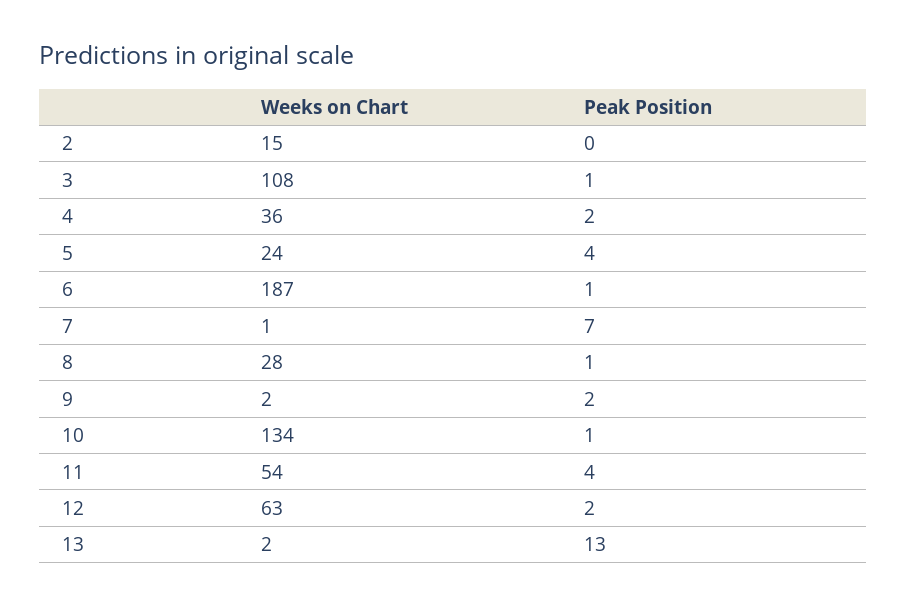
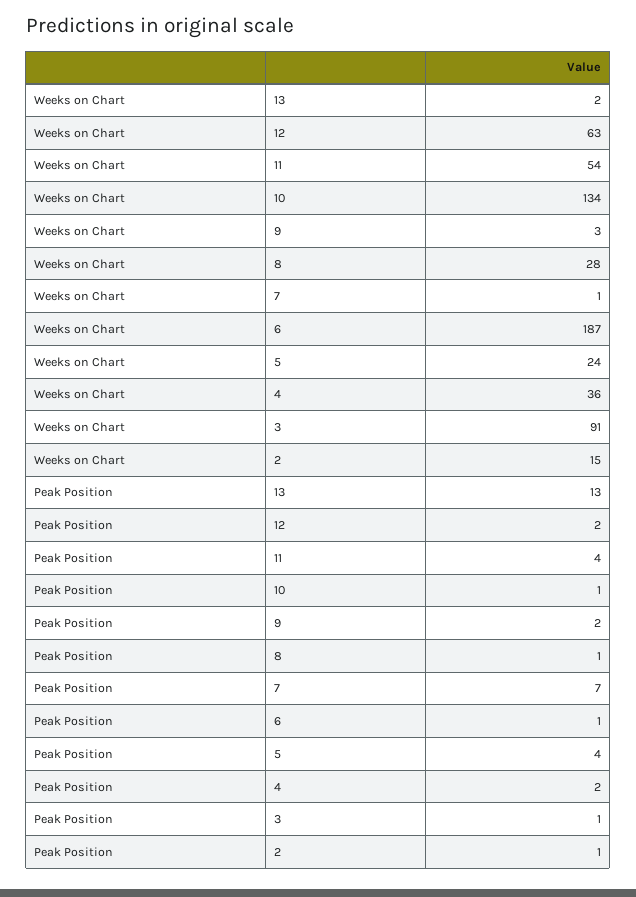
Peak Position, 2: 0 -> 1
Weeks on Chart, 3: 108 -> 91
Weeks on Chart, 9: 2 -> 3

